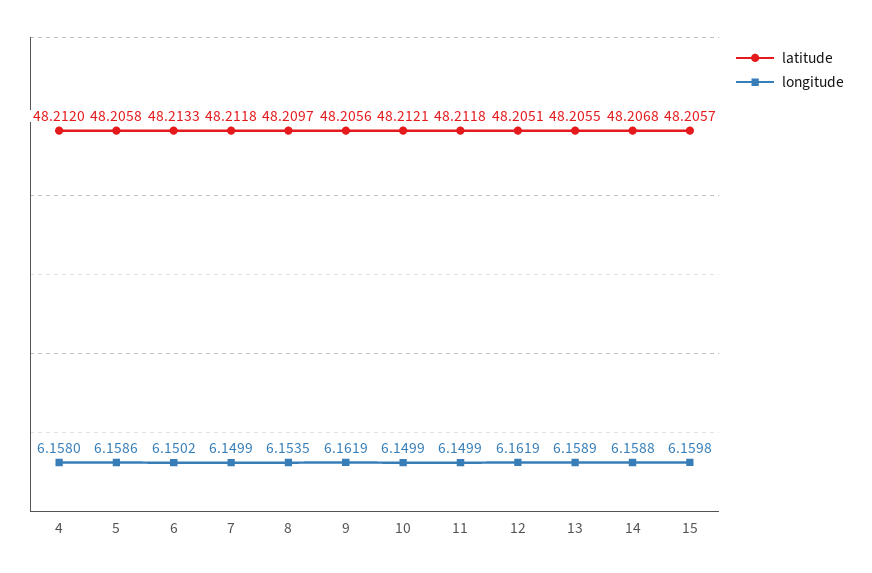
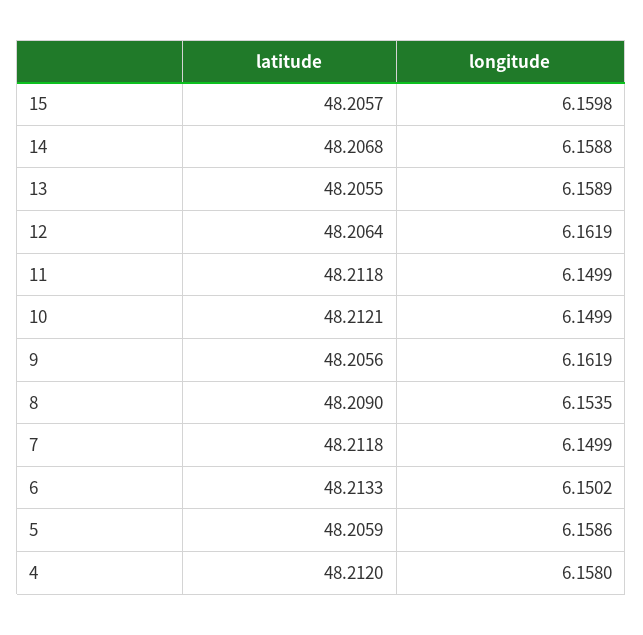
latitude, 5: 48.2058 -> 48.2059
latitude, 8: 48.2097 -> 48.209
latitude, 12: 48.2051 -> 48.2064

